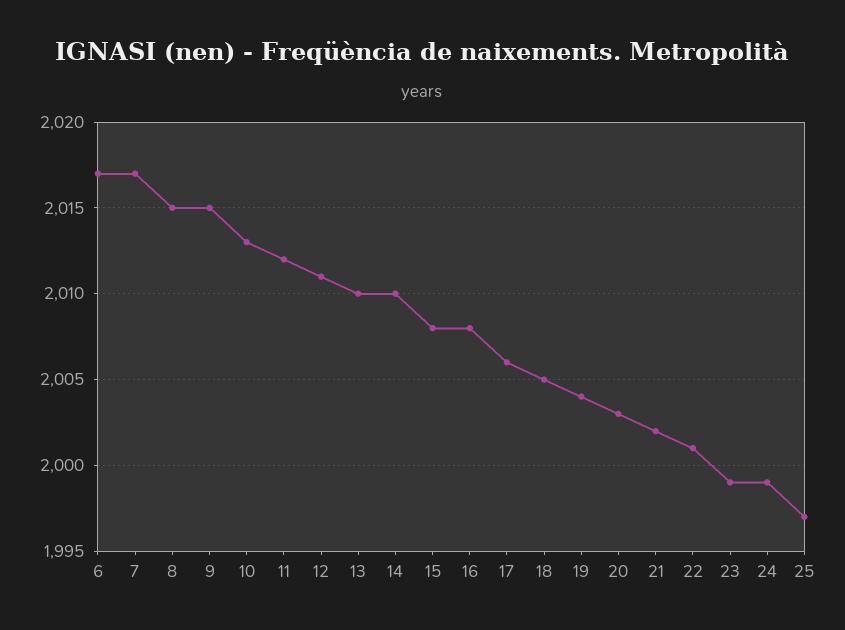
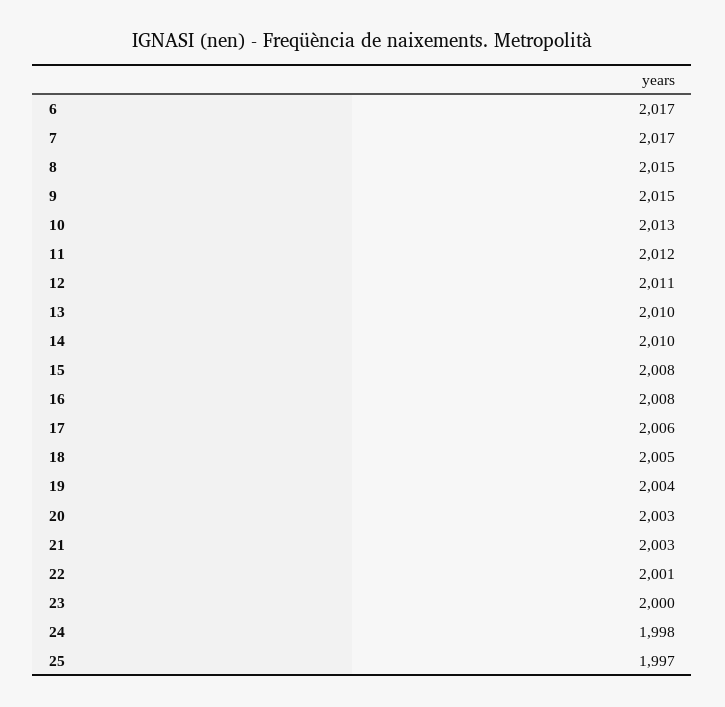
21: 2002 -> 2003
23: 1999 -> 2000
24: 1999 -> 1998

